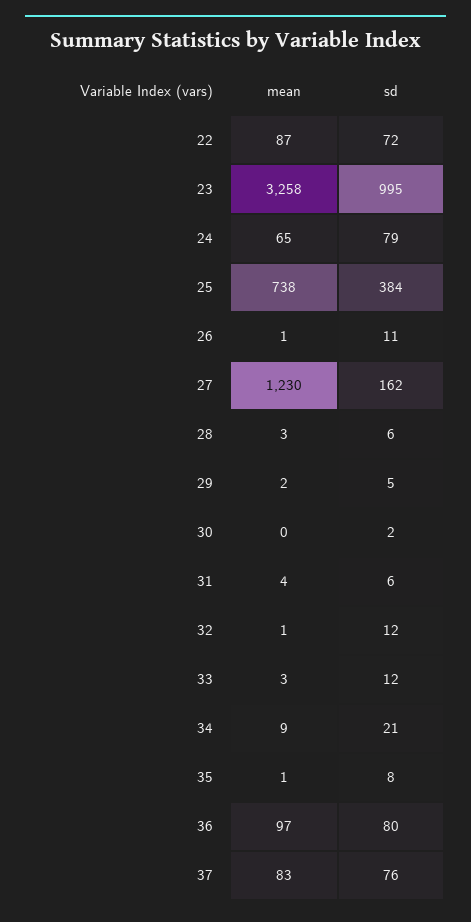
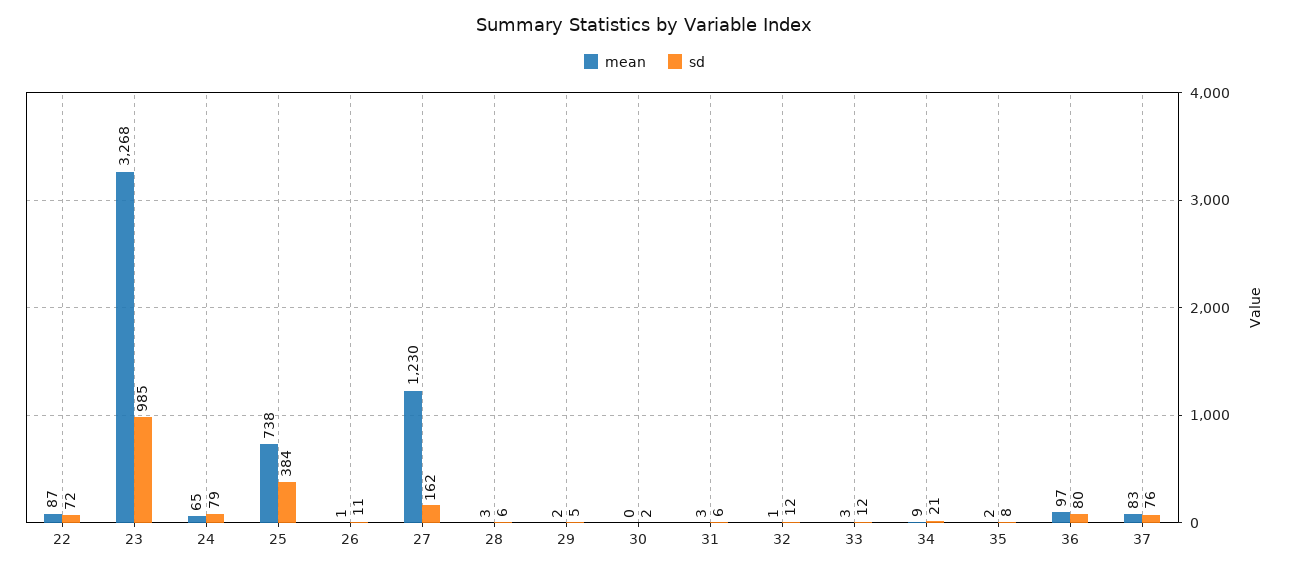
mean, 23: 3258 -> 3268
sd, 23: 995 -> 985
mean, 31: 4 -> 3
mean, 35: 1 -> 2

